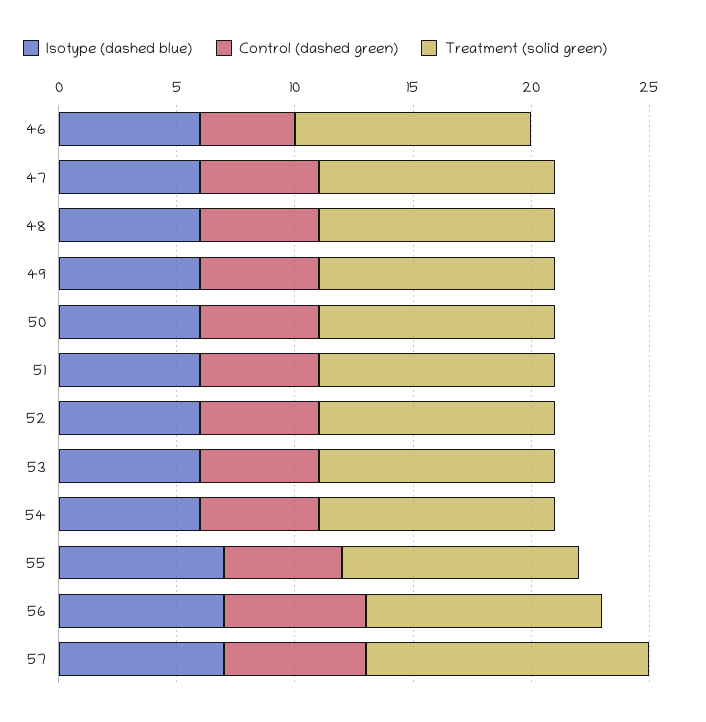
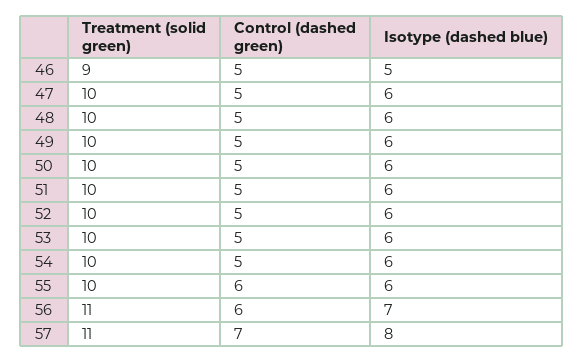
Isotype (dashed blue), 46: 6 -> 5
Control (dashed green), 46: 4 -> 5
Treatment (solid green), 46: 10 -> 9
Isotype (dashed blue), 55: 7 -> 6
Control (dashed green), 55: 5 -> 6
Treatment (solid green), 56: 10 -> 11
Isotype (dashed blue), 57: 7 -> 8
Control (dashed green), 57: 6 -> 7
Treatment (solid green), 57: 12 -> 11

